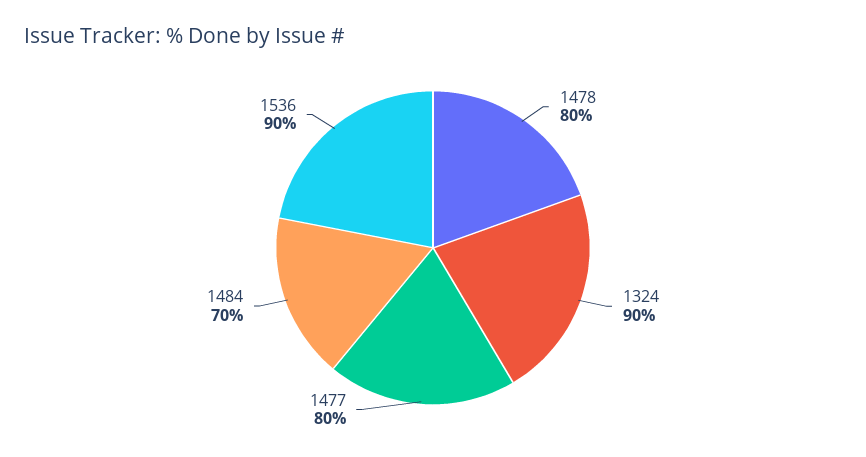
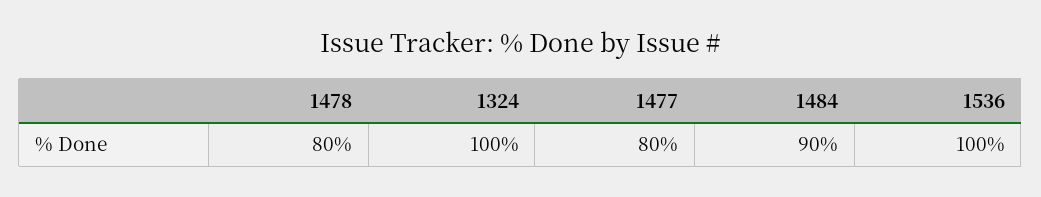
1324: 90 -> 100
1484: 70 -> 90
1536: 90 -> 100

